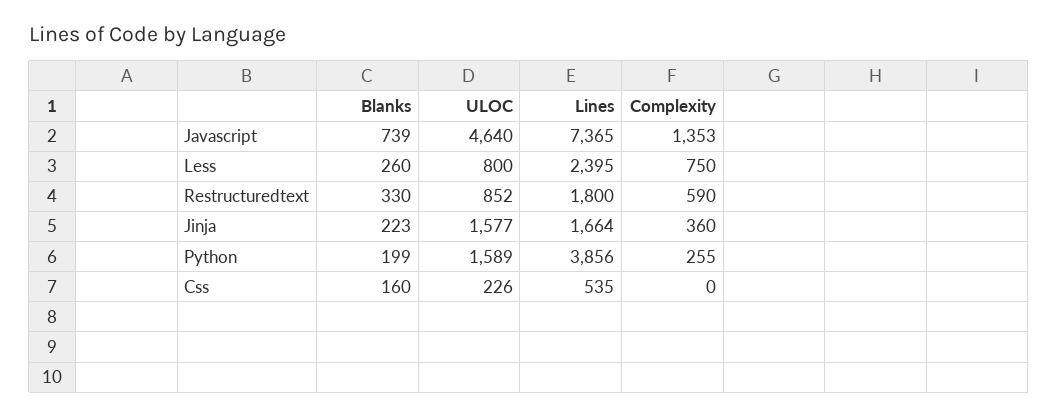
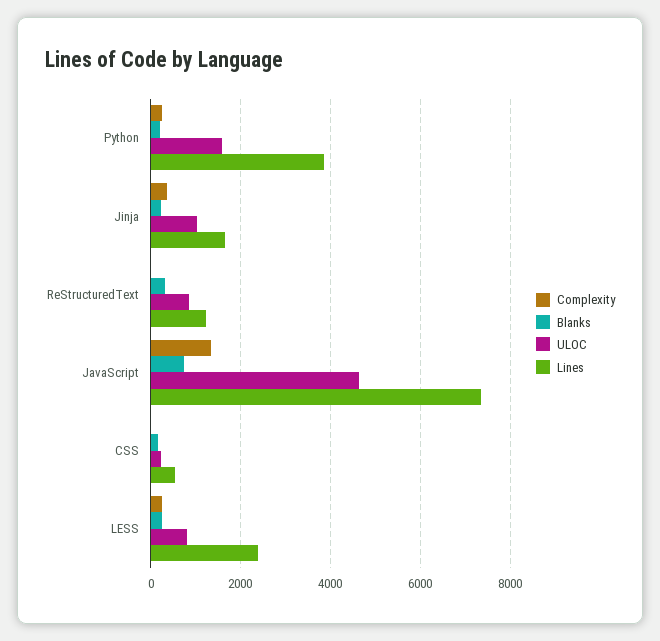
Complexity, Less: 750 -> 200
Lines, Restructuredtext: 1800 -> 1200
Complexity, Restructuredtext: 590 -> 0
ULOC, Jinja: 1577 -> 1000

